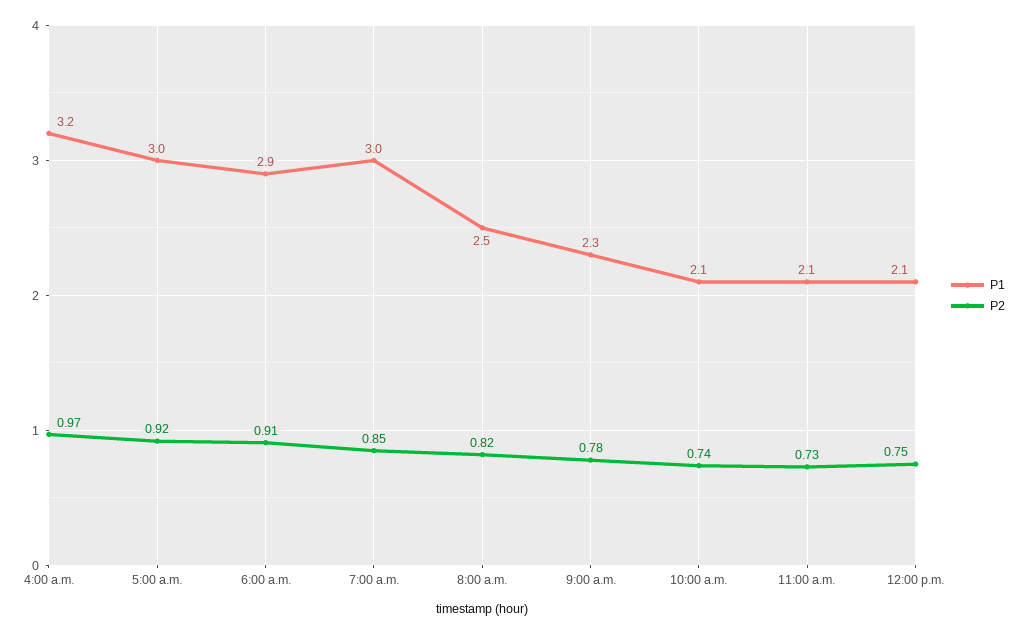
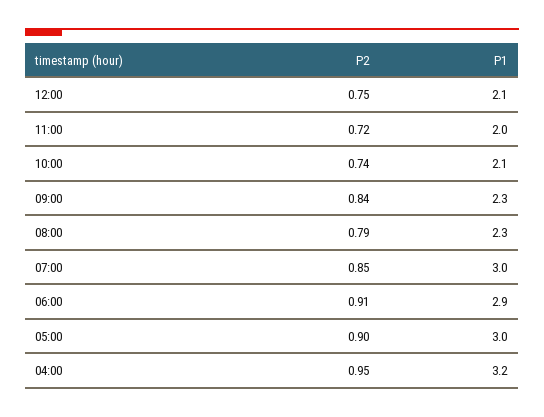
P2, 4:00 a.m.: 0.97 -> 0.95
P2, 5:00 a.m.: 0.92 -> 0.9
P1, 8:00 a.m.: 2.5 -> 2.3
P2, 8:00 a.m.: 0.82 -> 0.79
P2, 9:00 a.m.: 0.78 -> 0.84
P1, 11:00 a.m.: 2.1 -> 2
P2, 11:00 a.m.: 0.73 -> 0.72

